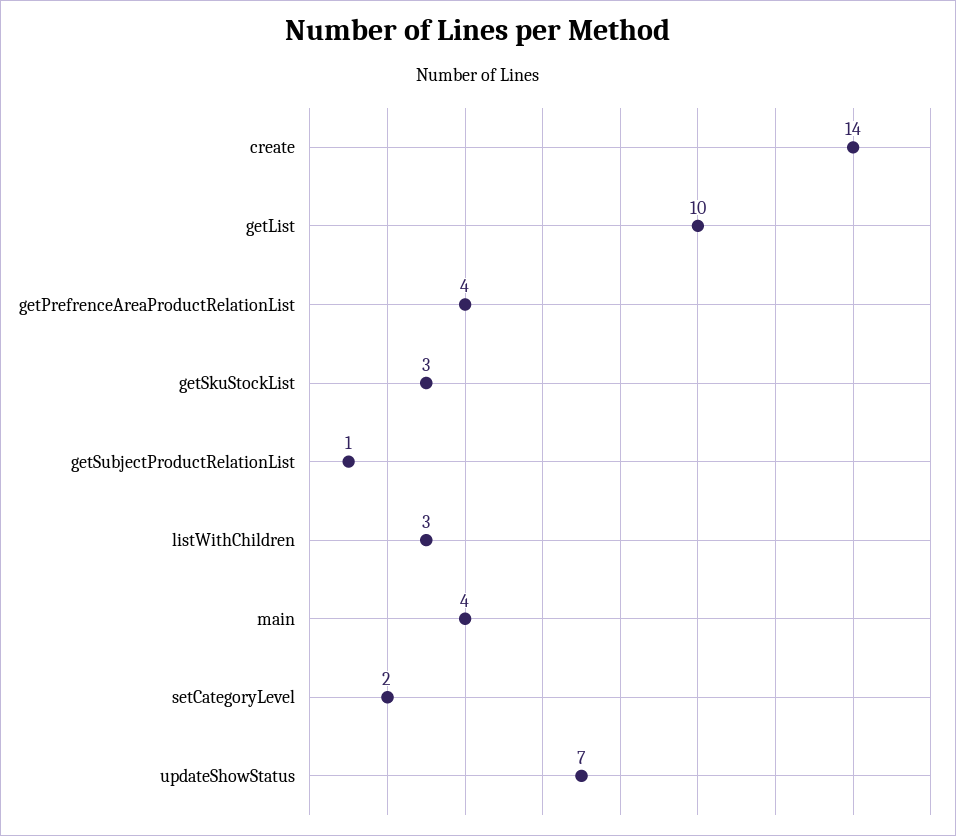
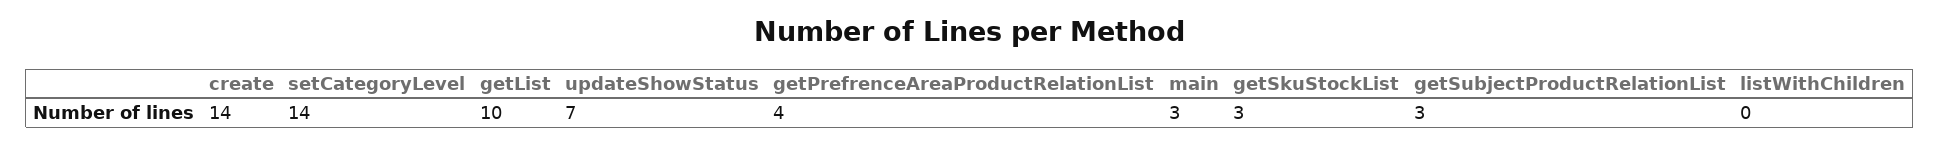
getSubjectProductRelationList: 1 -> 3
listWithChildren: 3 -> 0
main: 4 -> 3
setCategoryLevel: 2 -> 14

